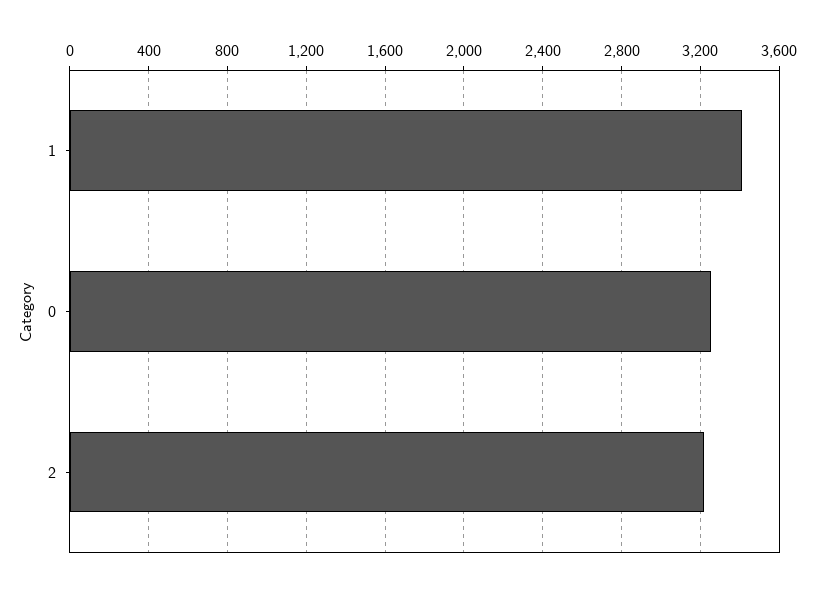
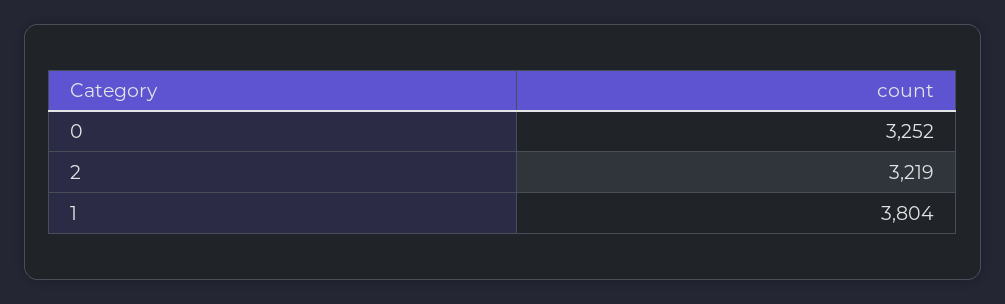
1: 3400 -> 3804

